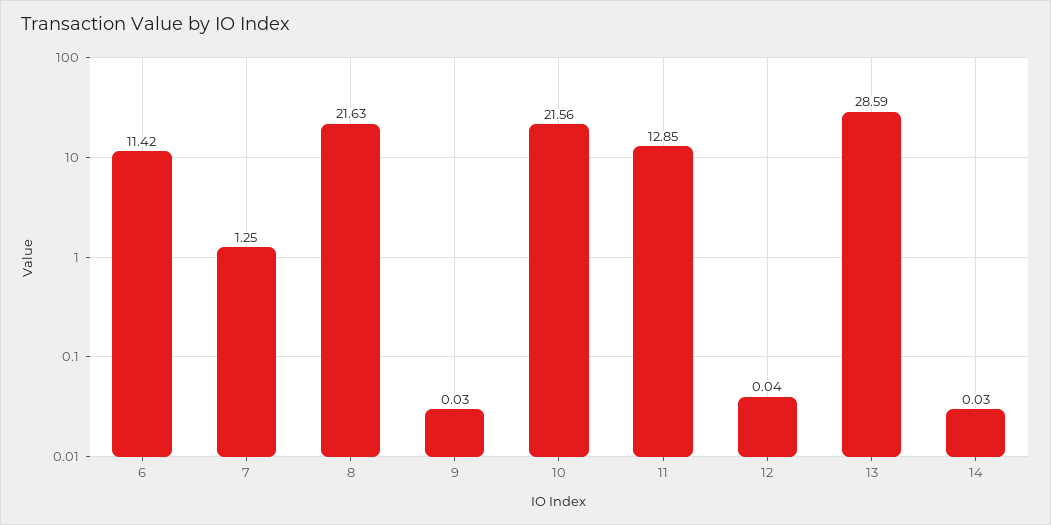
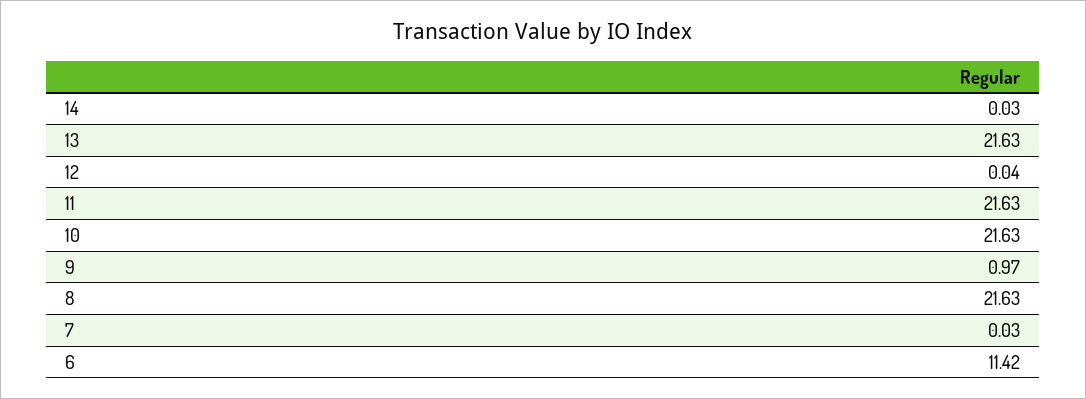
7: 1.25 -> 0.03
9: 0.03 -> 0.97
10: 21.56 -> 21.63
11: 12.85 -> 21.63
13: 28.59 -> 21.63

